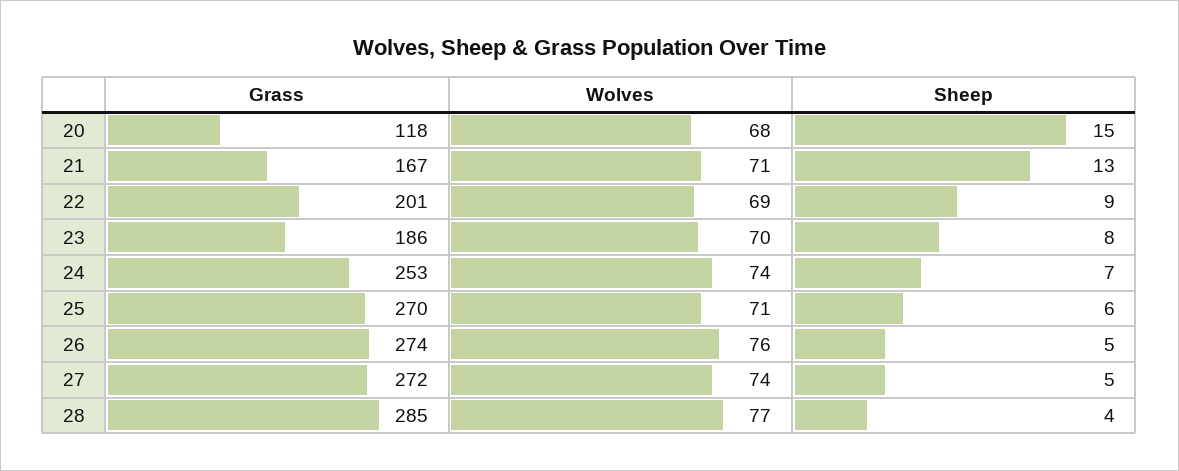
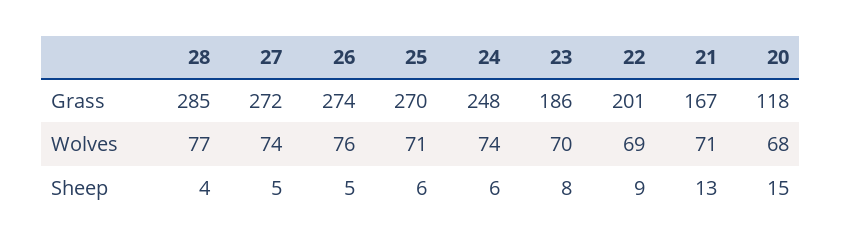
Grass, 24: 253 -> 248
Sheep, 24: 7 -> 6

